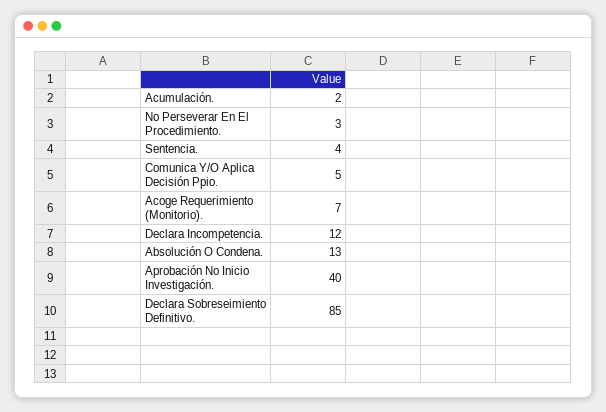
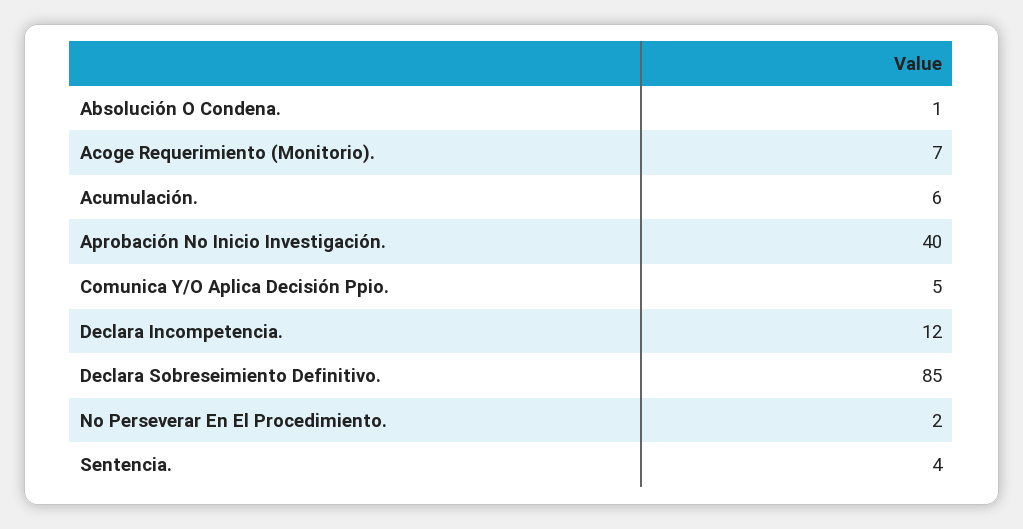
Acumulación.: 2 -> 6
No Perseverar En El Procedimiento.: 3 -> 2
Absolución O Condena.: 13 -> 1

